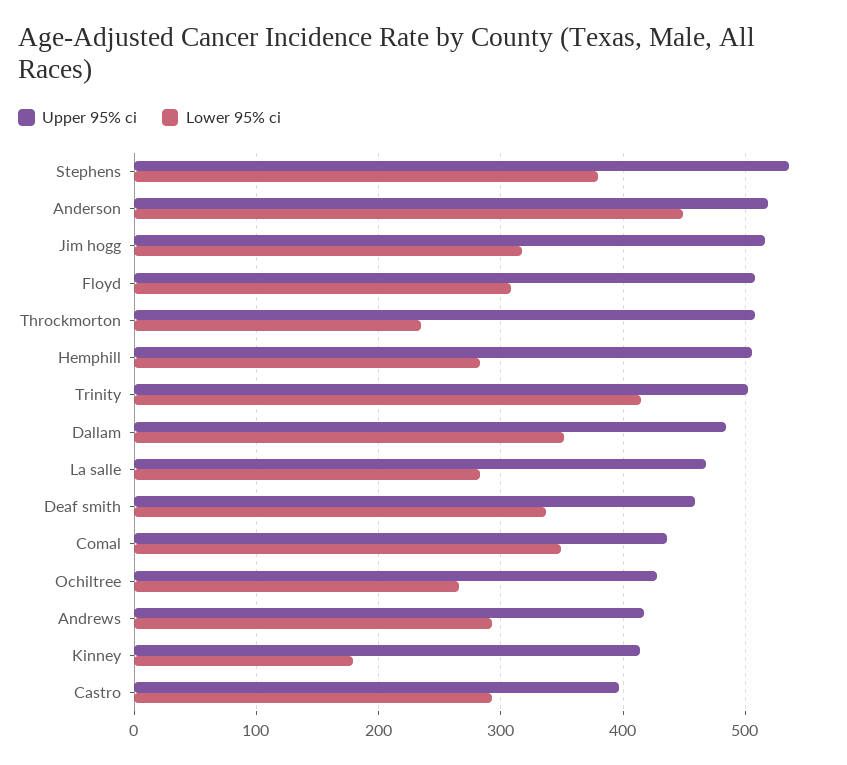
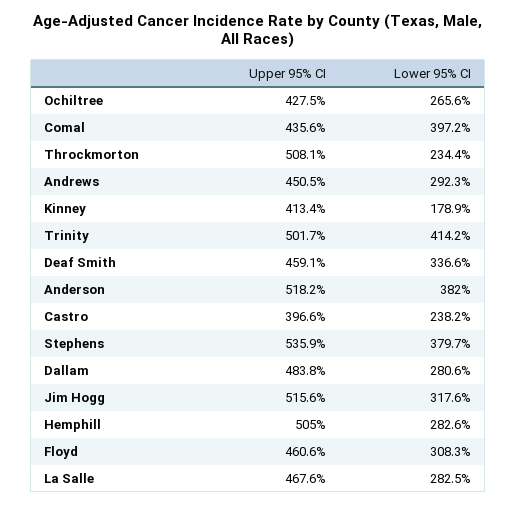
Lower 95% ci, Anderson: 450 -> 382
Upper 95% ci, Floyd: 510 -> 460.6
Lower 95% ci, Dallam: 350 -> 280.6
Lower 95% ci, Comal: 350 -> 397.2
Upper 95% ci, Andrews: 420 -> 450.5
Lower 95% ci, Castro: 290 -> 238.2

